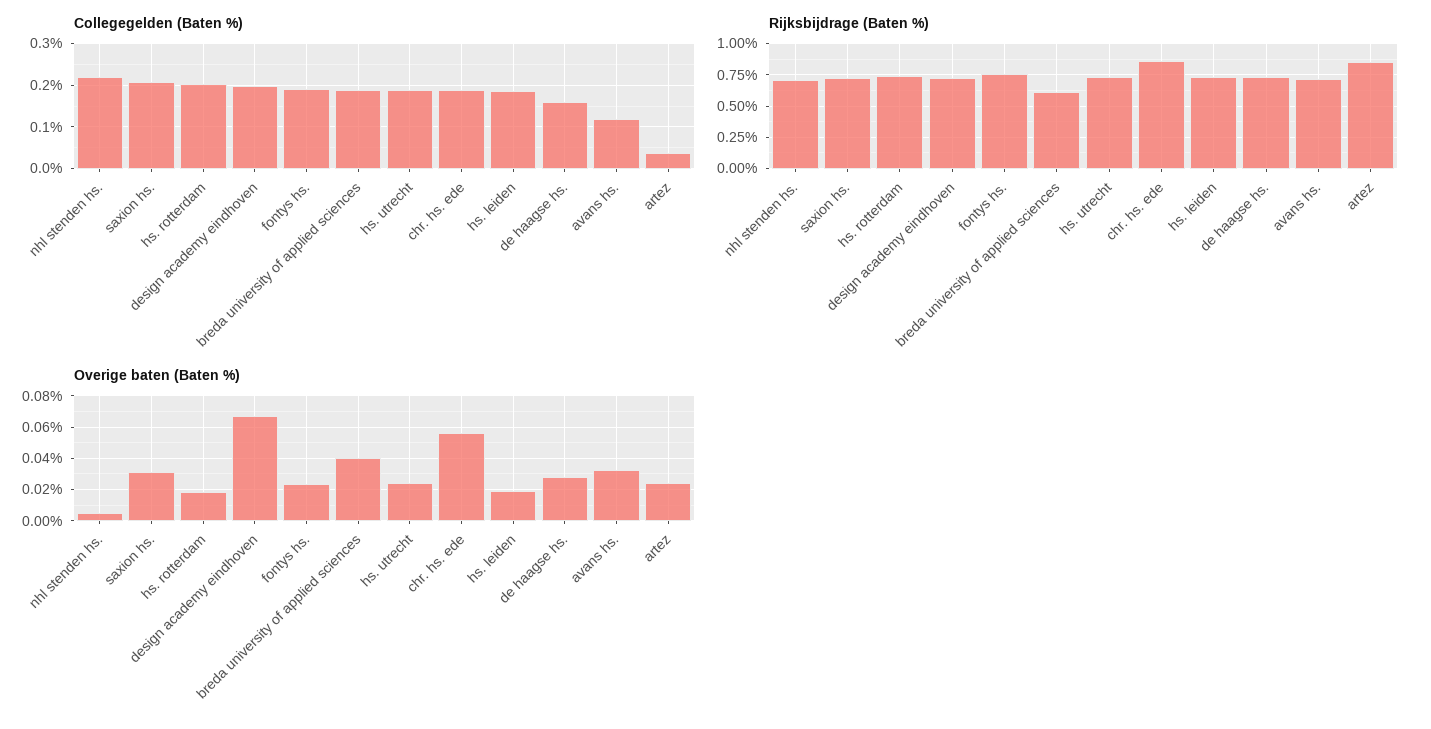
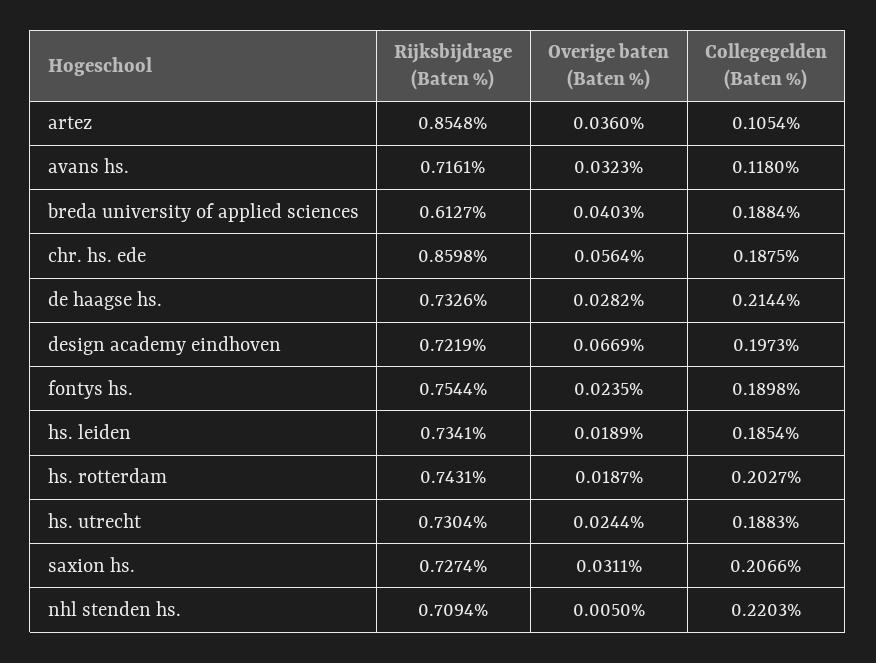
Collegegelden (Baten %), de haagse hs.: 0.16 -> 0.2144
Collegegelden (Baten %), artez: 0.04 -> 0.1054
Overige baten (Baten %), artez: 0.025 -> 0.036

